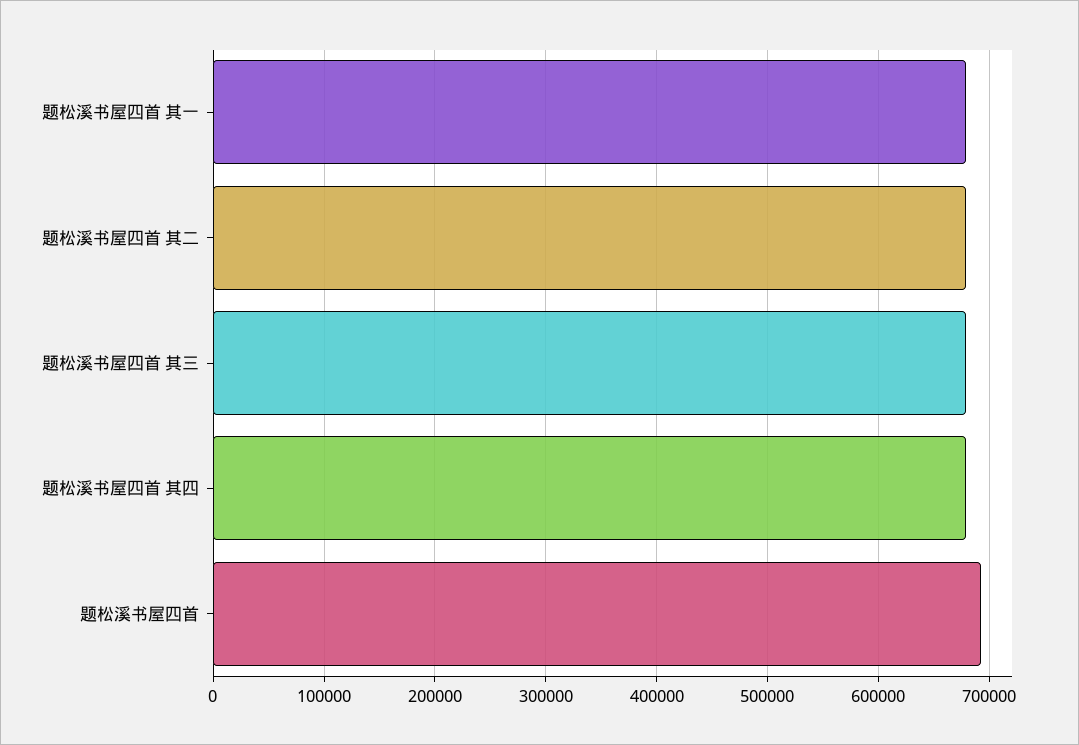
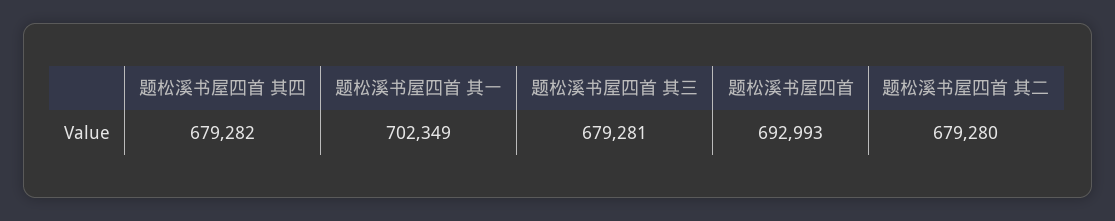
题松溪书屋四首 其一: 680000 -> 702349

